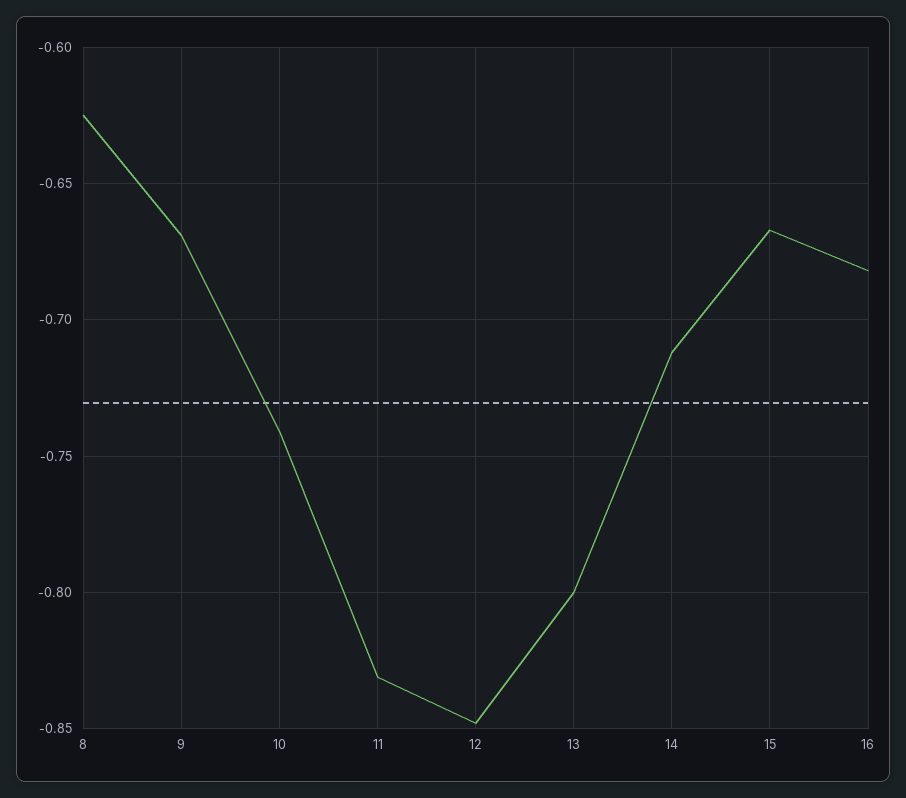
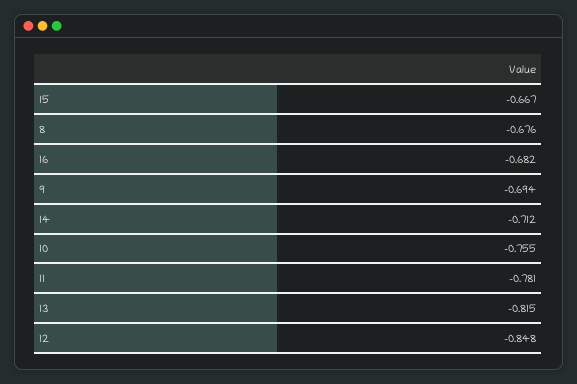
8: -0.625 -> -0.676
9: -0.67 -> -0.694
10: -0.74 -> -0.755
11: -0.83 -> -0.781
13: -0.8 -> -0.815

